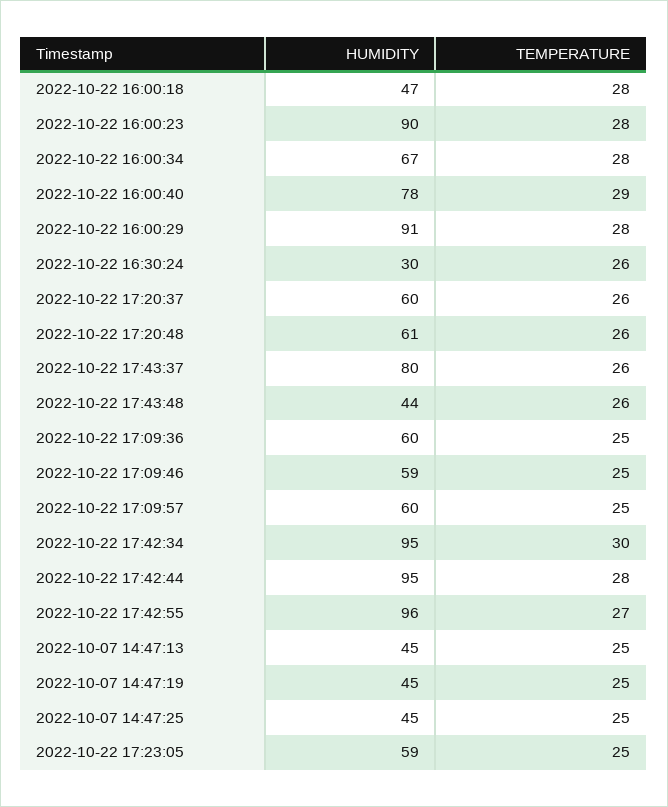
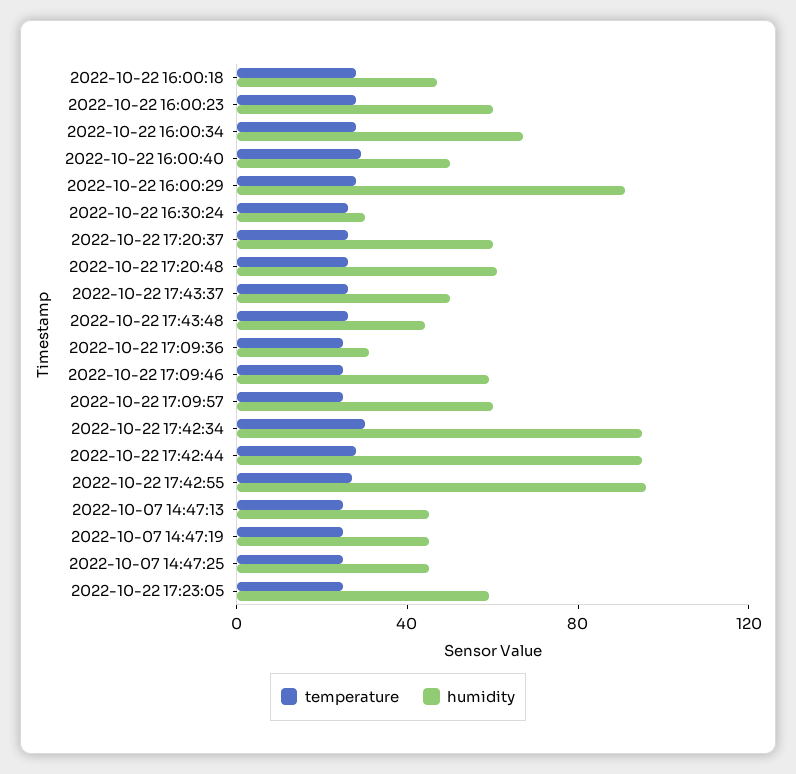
HUMIDITY, 2022-10-22 16:00:23: 90 -> 60
HUMIDITY, 2022-10-22 16:00:40: 78 -> 50
HUMIDITY, 2022-10-22 17:43:37: 80 -> 50
HUMIDITY, 2022-10-22 17:09:36: 60 -> 30

